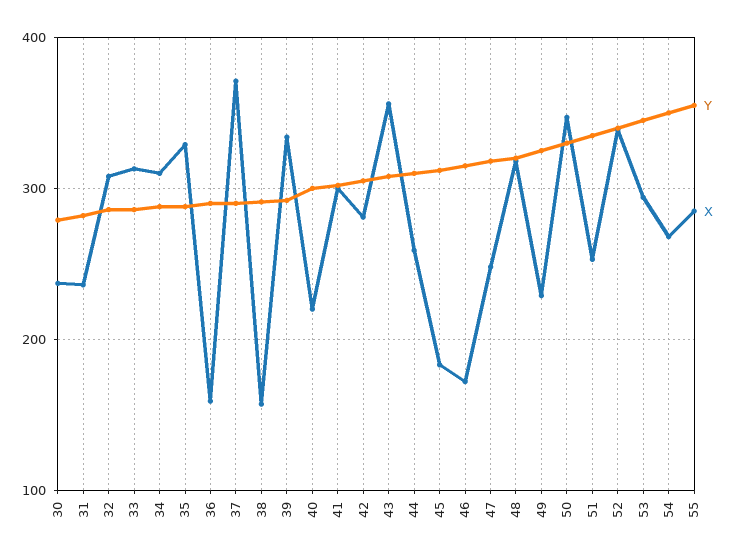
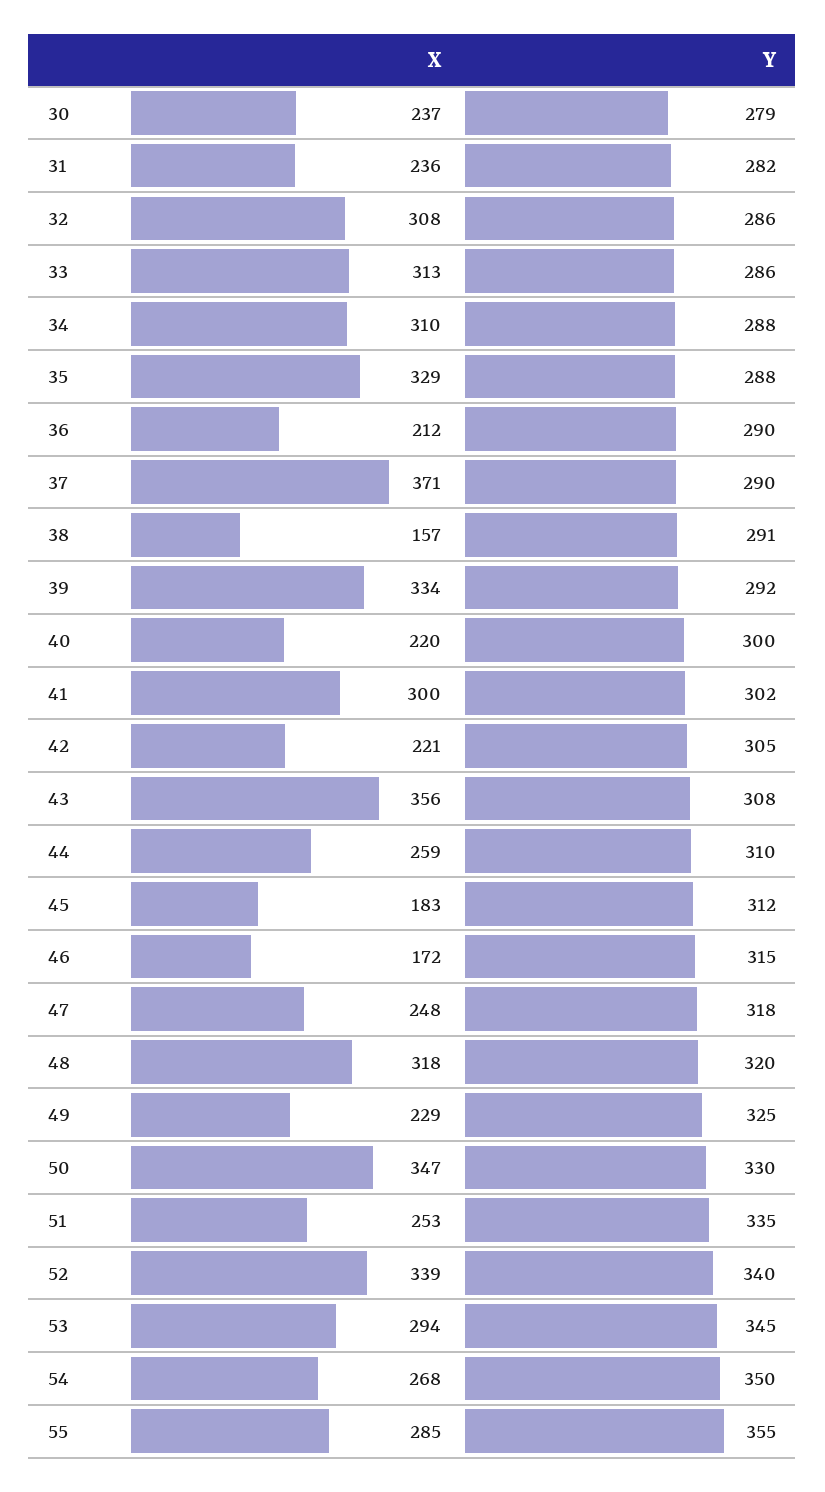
X, 36: 160 -> 212
X, 42: 280 -> 221

